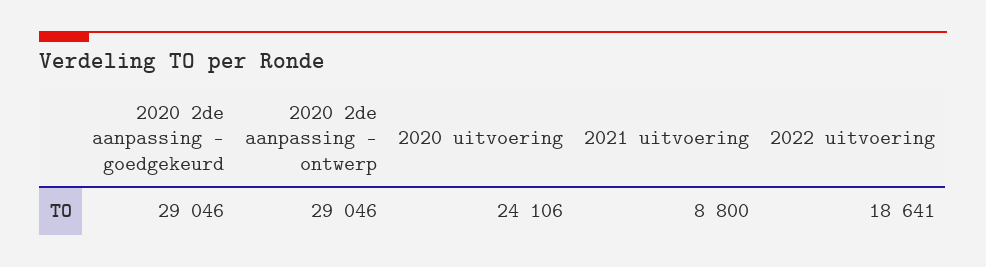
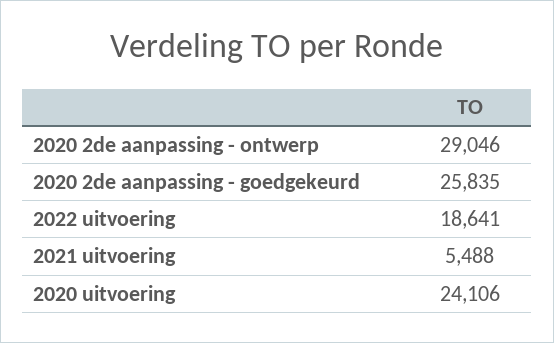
2020 2de aanpassing - goedgekeurd: 29046 -> 25835
2021 uitvoering: 8800 -> 5488

